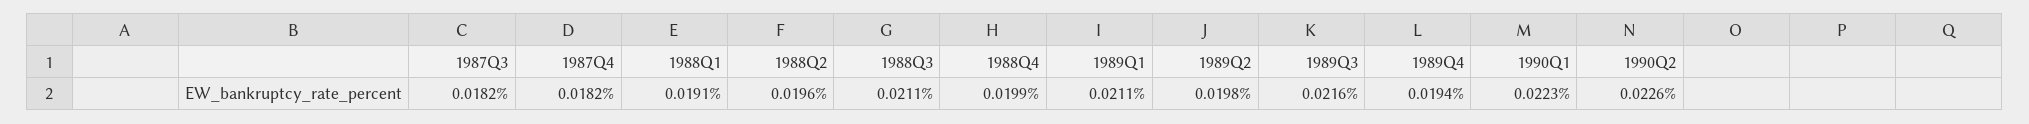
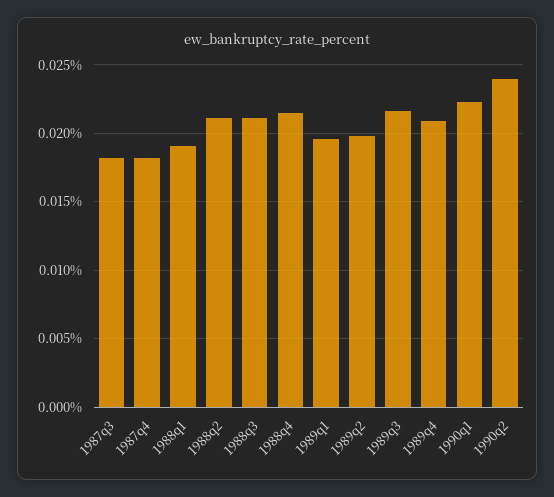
1988Q2: 0.0196 -> 0.021
1988Q4: 0.0199 -> 0.0215
1989Q1: 0.0211 -> 0.0195
1989Q4: 0.0194 -> 0.021
1990Q2: 0.0226 -> 0.024

